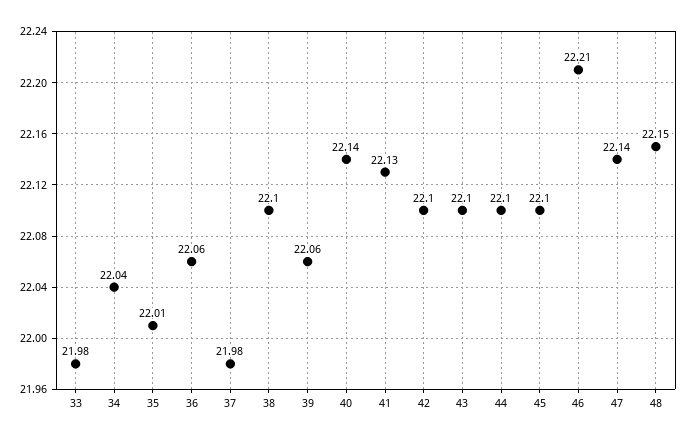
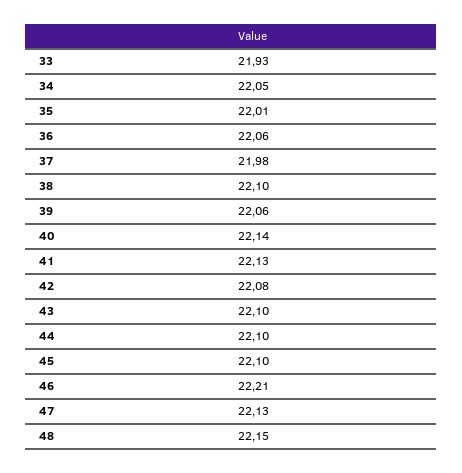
33: 21.98 -> 21.93
34: 22.04 -> 22.05
42: 22.1 -> 22.08
47: 22.14 -> 22.13

